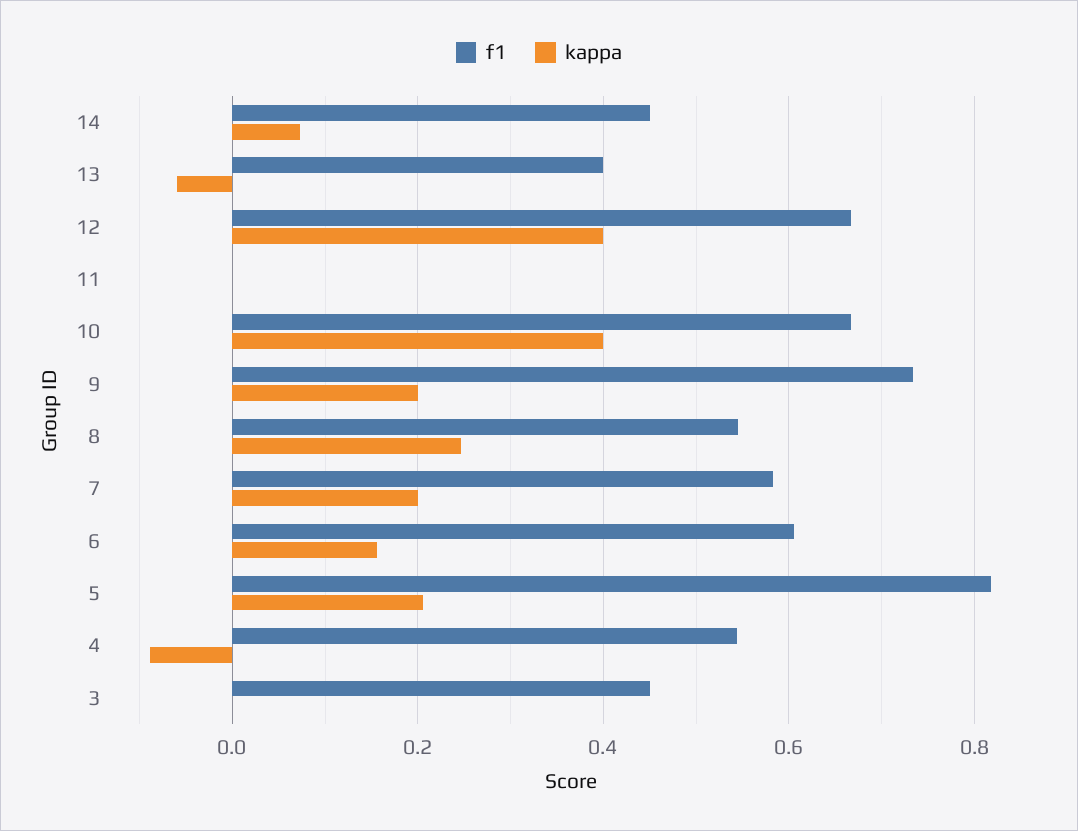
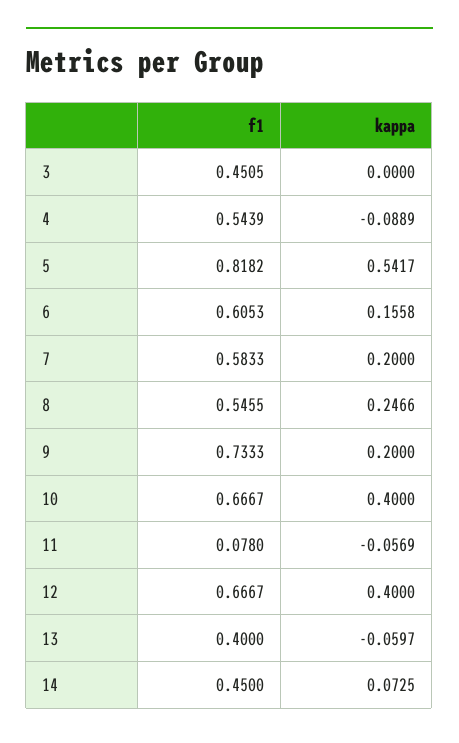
f1, 11: 0 -> 0.078
kappa, 11: 0 -> -0.0569
kappa, 5: 0.2 -> 0.5417

